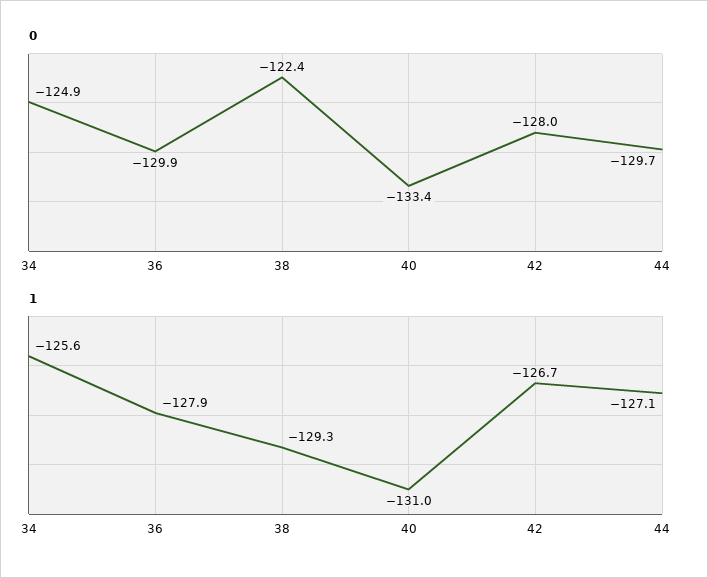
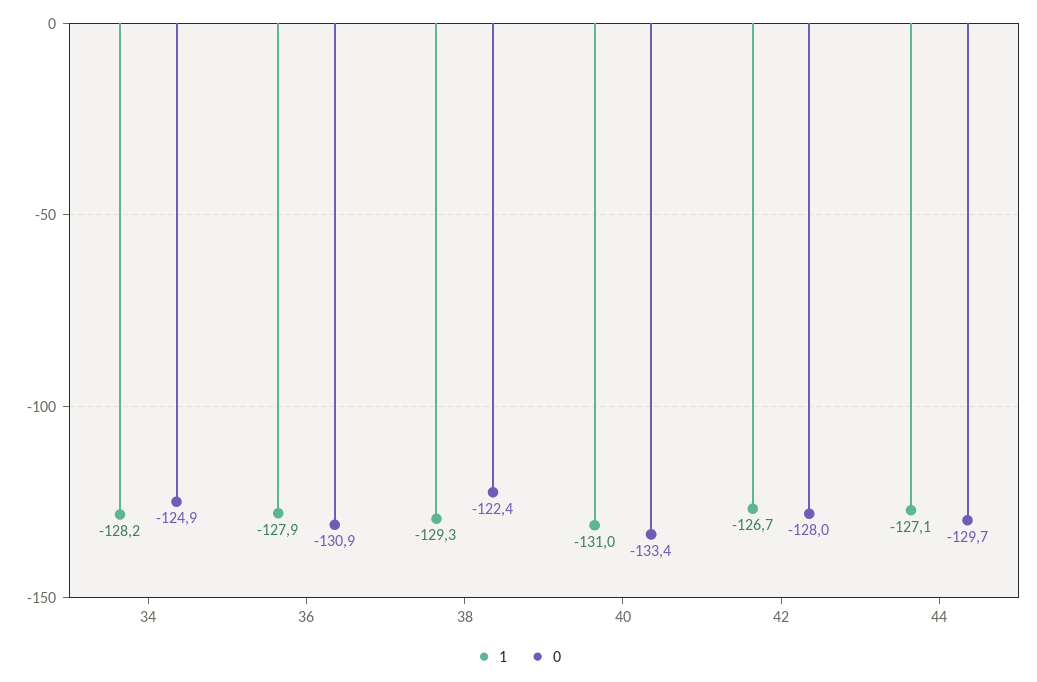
0, 36: -129.9 -> -130.9
1, 34: -125.6 -> -128.2

